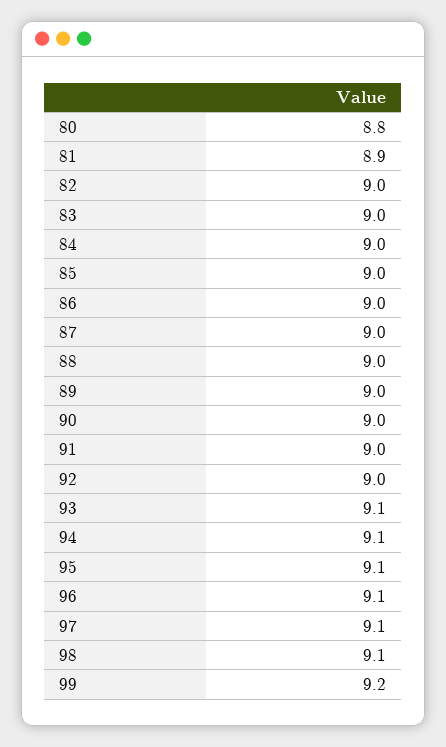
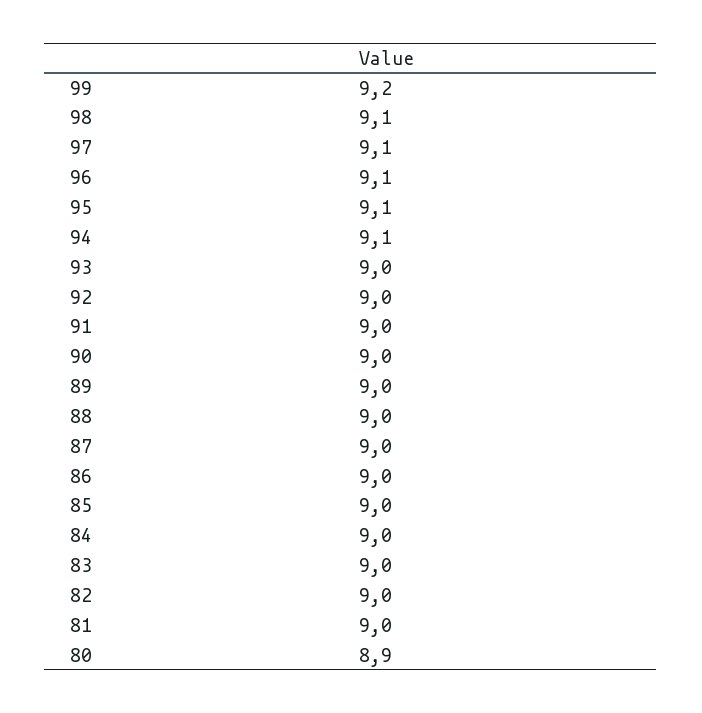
80: 8.8 -> 8.9
81: 8.9 -> 9
93: 9.1 -> 9

